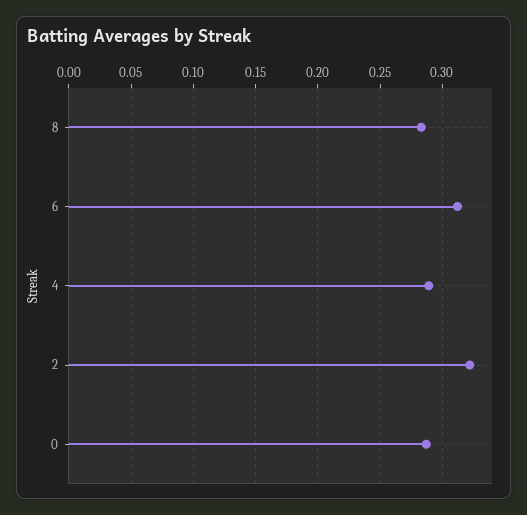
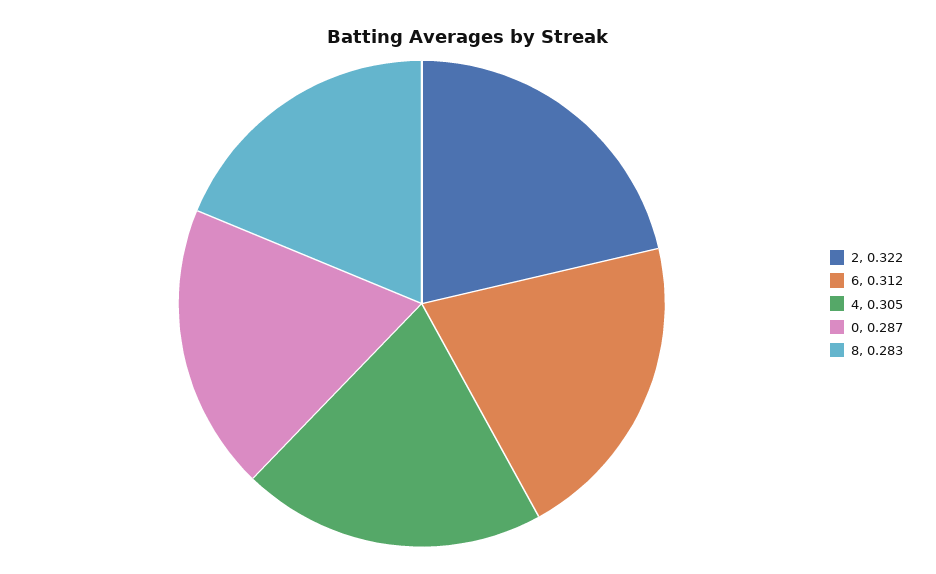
4: 0.29 -> 0.305

